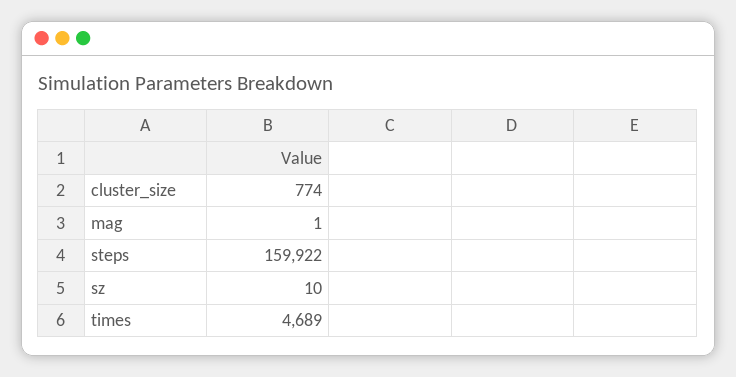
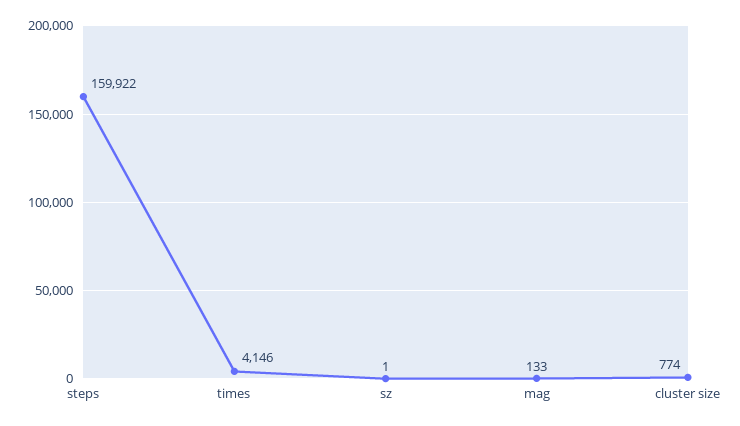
mag: 1 -> 133
sz: 10 -> 1
times: 4689 -> 4146

